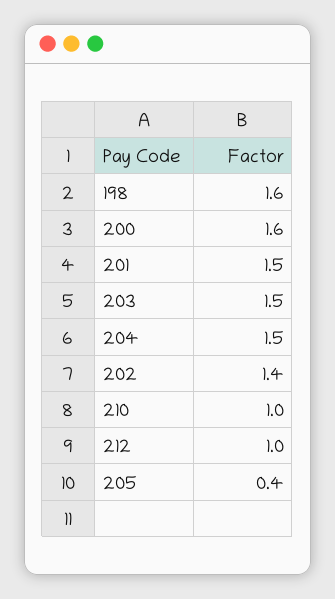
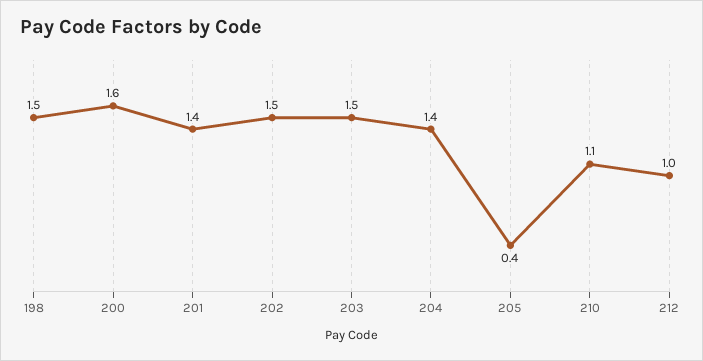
198: 1.6 -> 1.5
201: 1.5 -> 1.4
204: 1.5 -> 1.4
202: 1.4 -> 1.5
210: 1 -> 1.1

